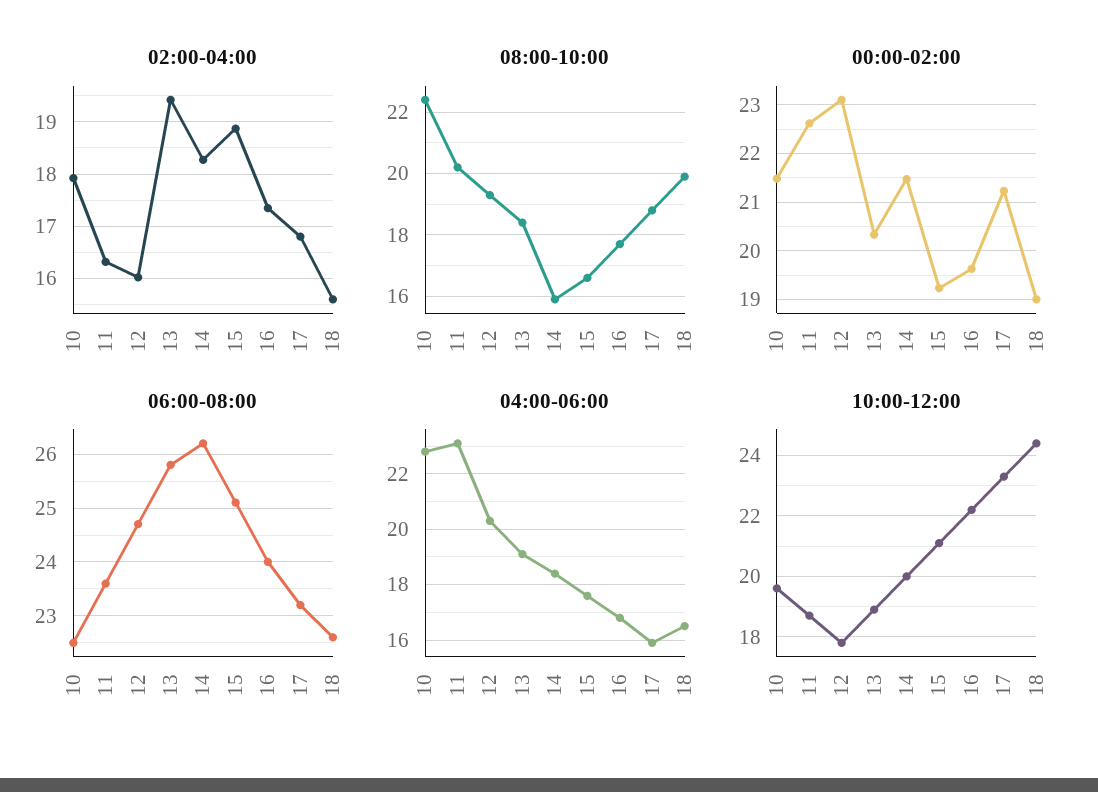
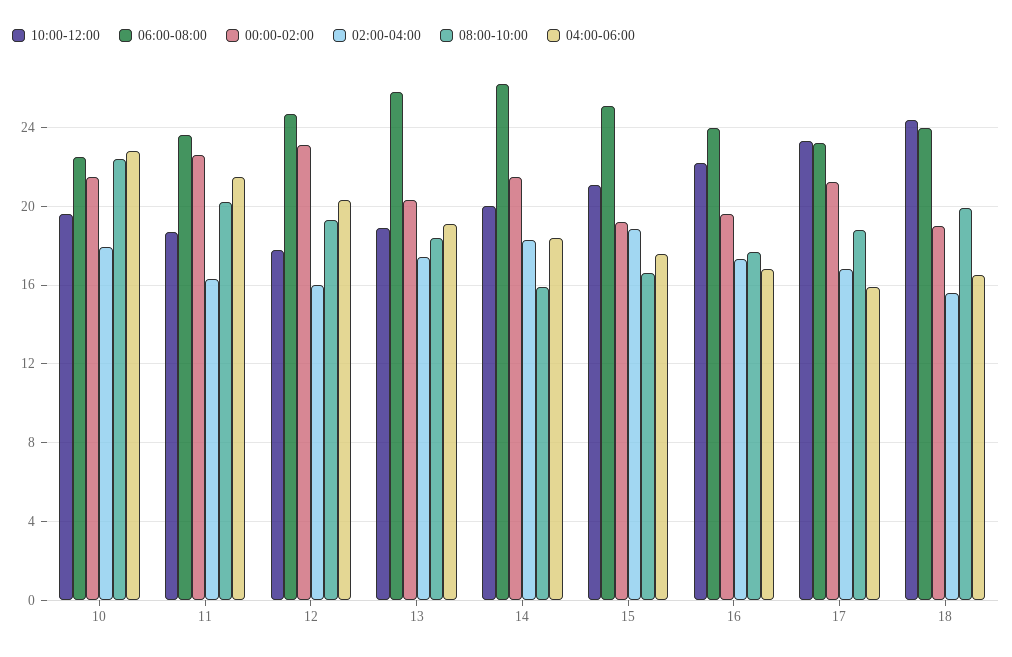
02:00-04:00, 13: 19.4 -> 17.5
06:00-08:00, 18: 22.5 -> 24
04:00-06:00, 11: 23 -> 21.5

